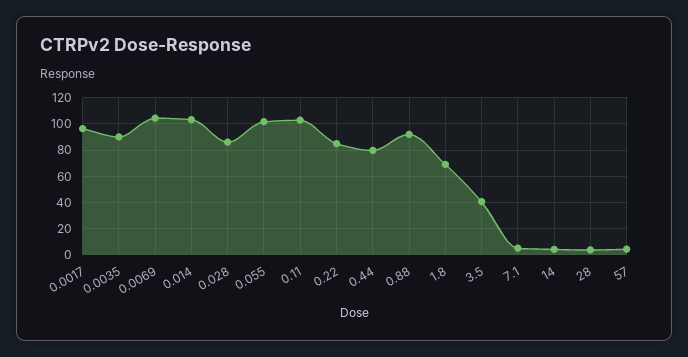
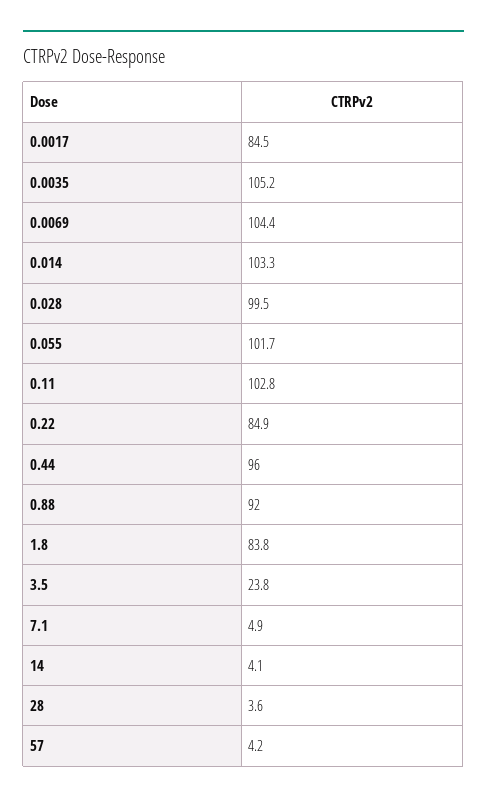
0.0017: 95 -> 84.5
0.0035: 90 -> 105.2
0.028: 85 -> 99.5
0.44: 80 -> 96
1.8: 70 -> 83.8
3.5: 40 -> 23.8

